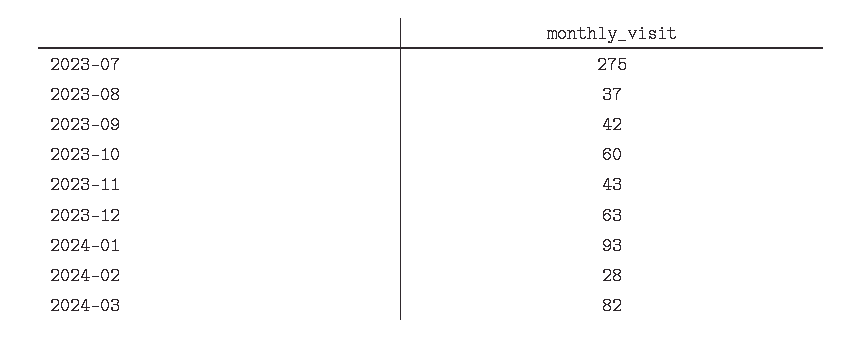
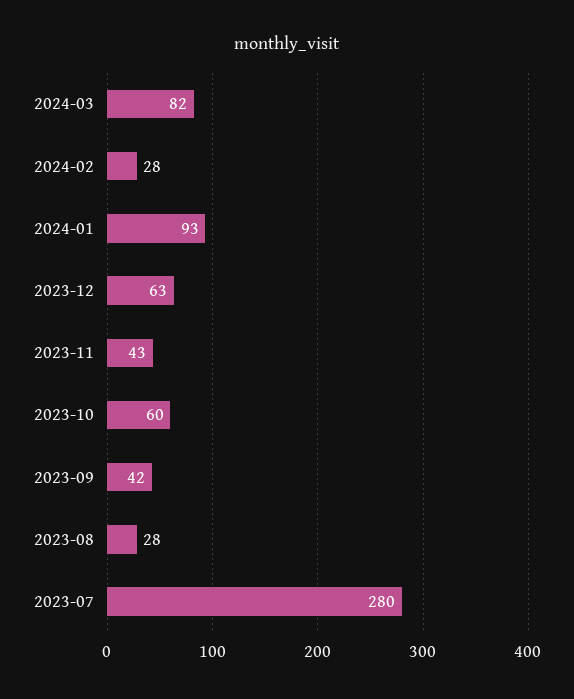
2023-07: 275 -> 280
2023-08: 37 -> 28

